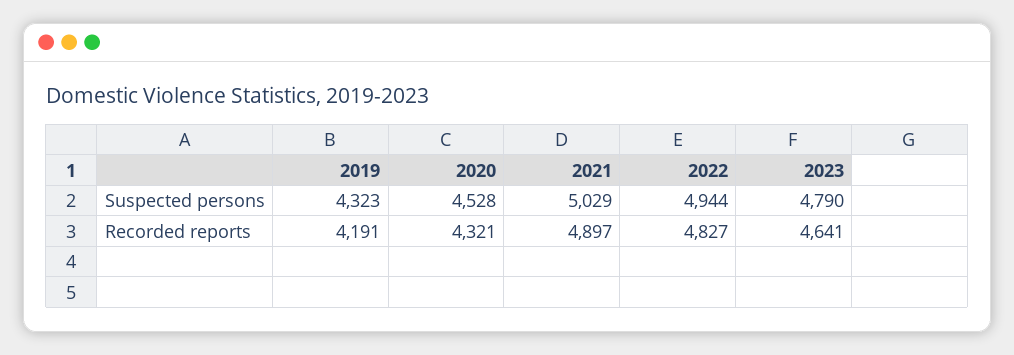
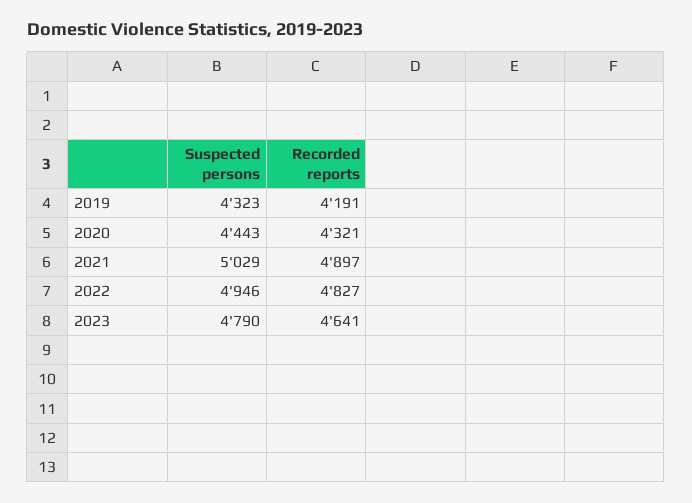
2020, Suspected persons: 4528 -> 4443
2022, Suspected persons: 4944 -> 4946

